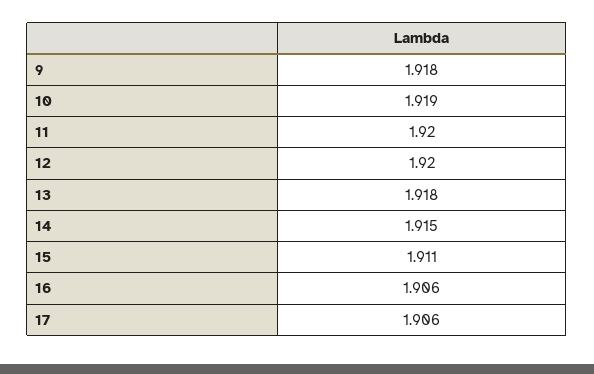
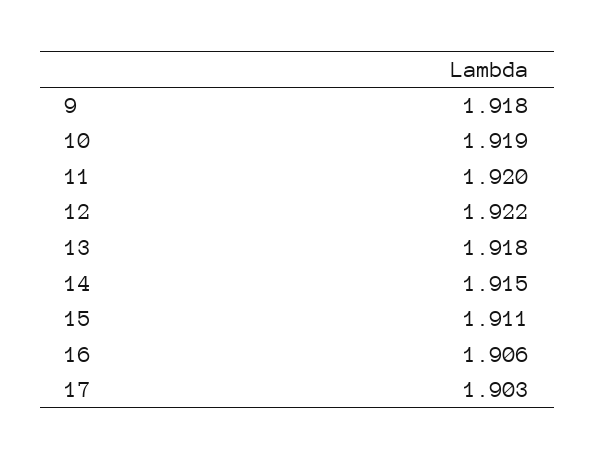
12: 1.92 -> 1.922
17: 1.906 -> 1.903

